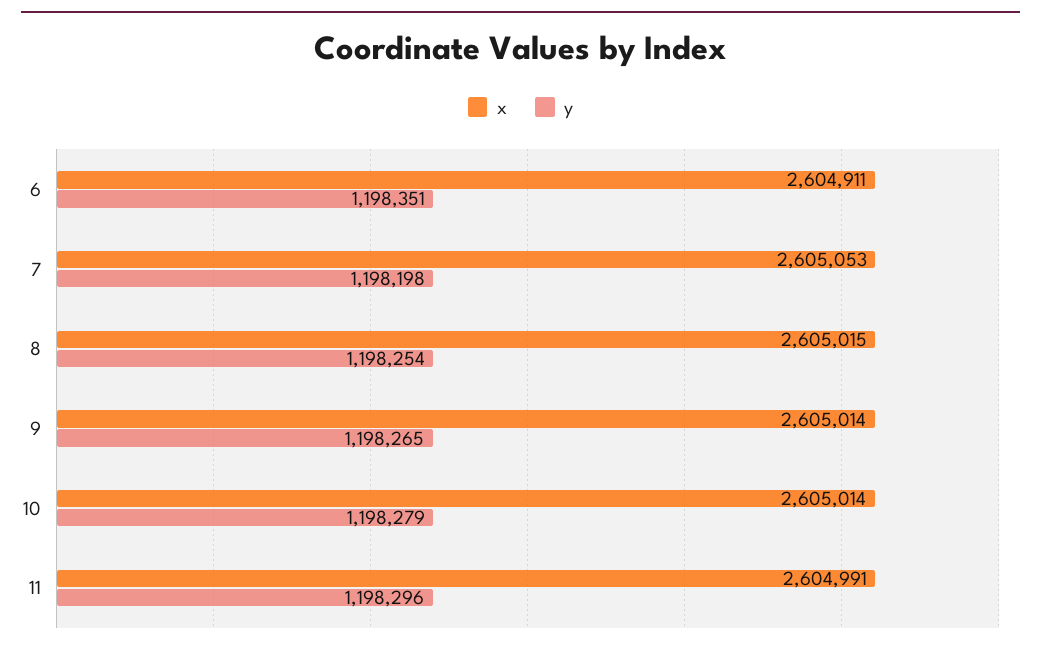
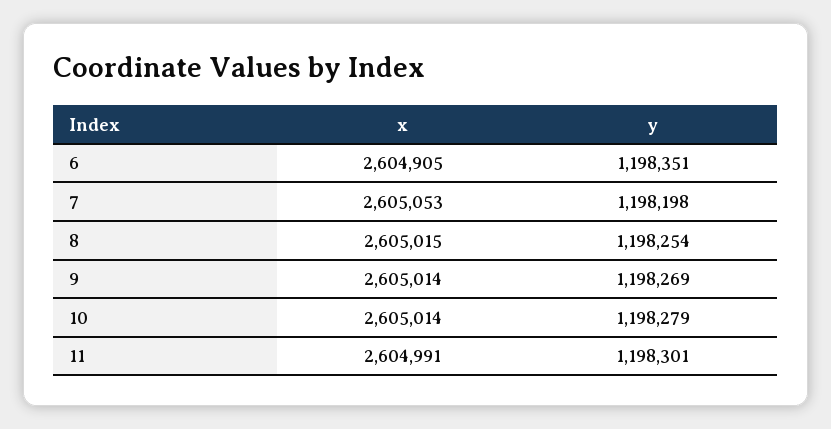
x, 6: 2604911 -> 2604905
y, 9: 1198265 -> 1198269
y, 11: 1198296 -> 1198301

